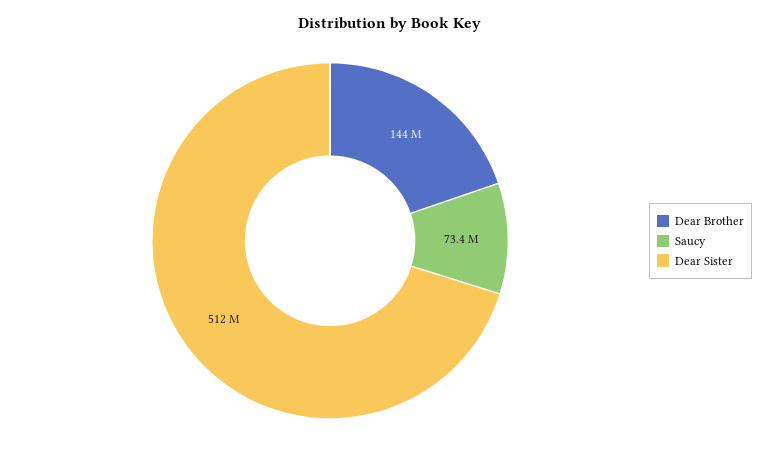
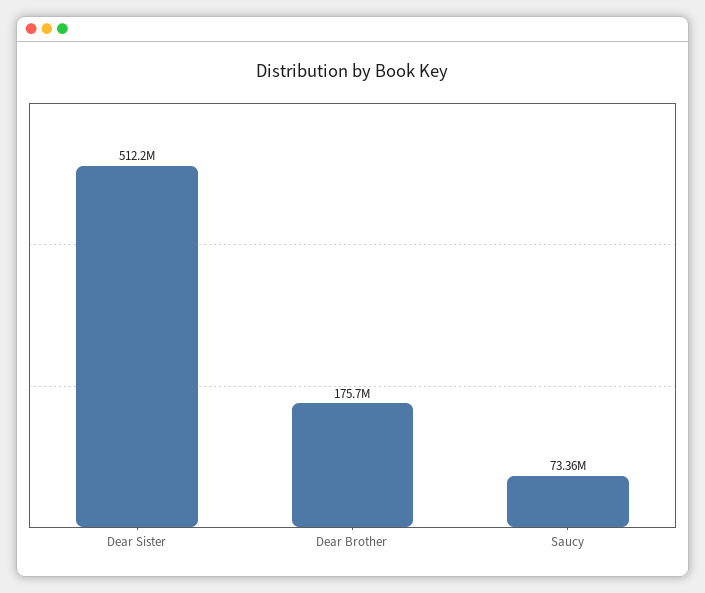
Dear Brother: 144000000 -> 175700000

